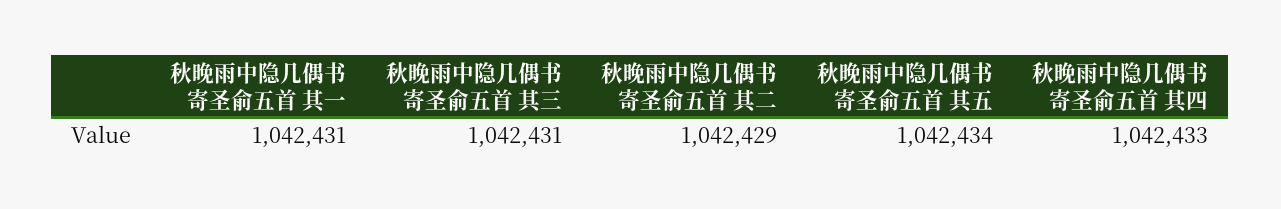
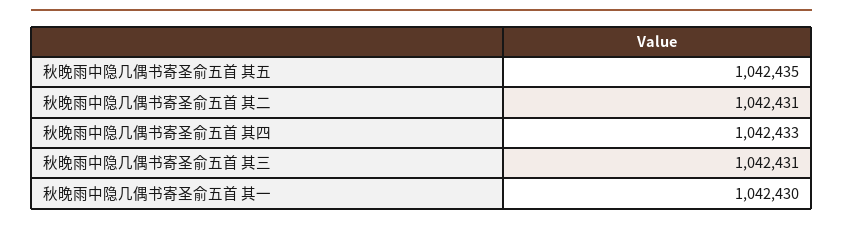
秋晚雨中隐几偶书寄圣俞五首 其一: 1042431 -> 1042430
秋晚雨中隐几偶书寄圣俞五首 其二: 1042429 -> 1042431
秋晚雨中隐几偶书寄圣俞五首 其五: 1042434 -> 1042435

